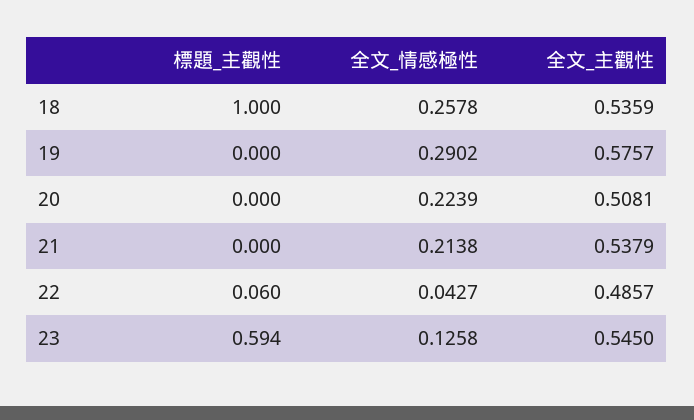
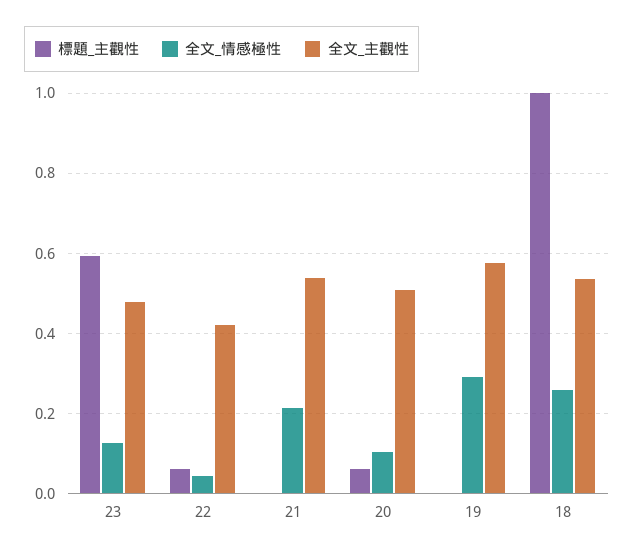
標題_主觀性, 20: 0 -> 0.06
全文_情感極性, 20: 0.2239 -> 0.1
全文_主觀性, 22: 0.4857 -> 0.42
全文_主觀性, 23: 0.545 -> 0.48

